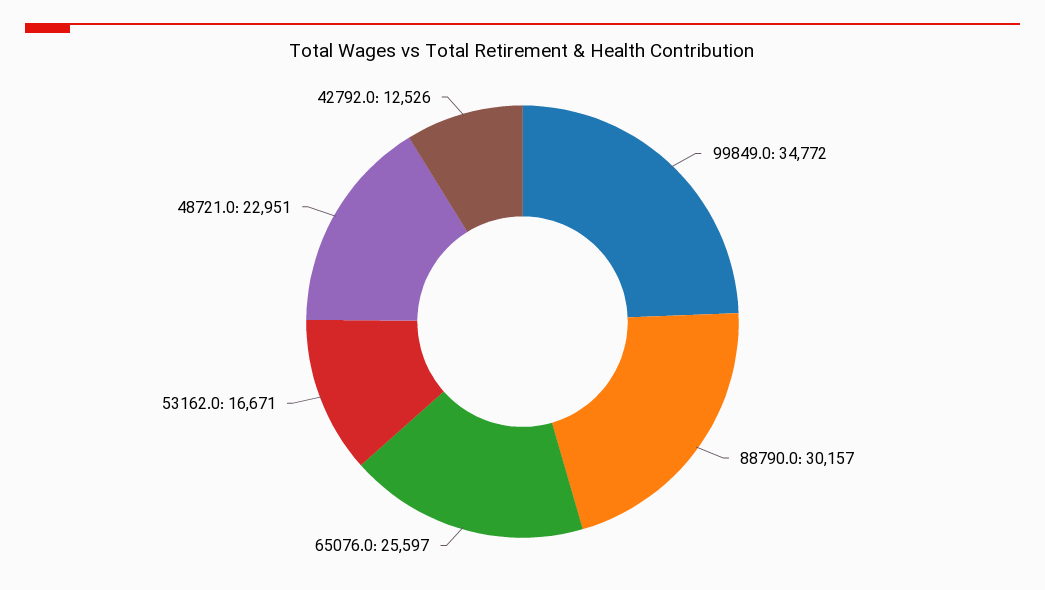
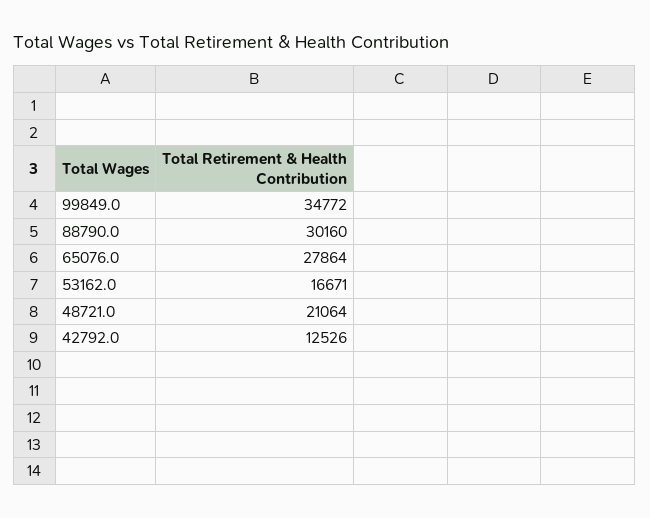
88790.0: 30157 -> 30160
65076.0: 25597 -> 27864
48721.0: 22951 -> 21064

